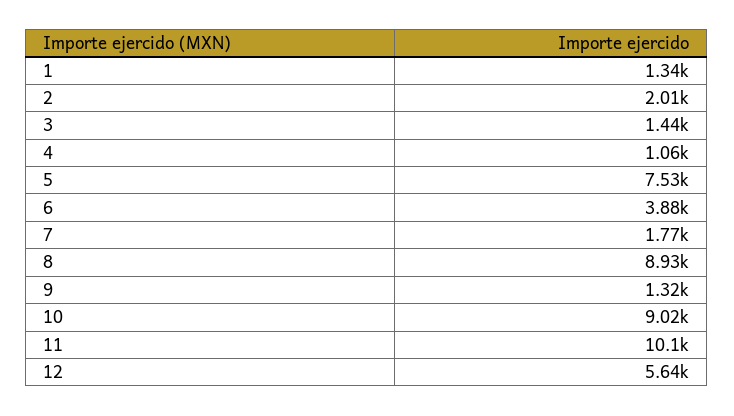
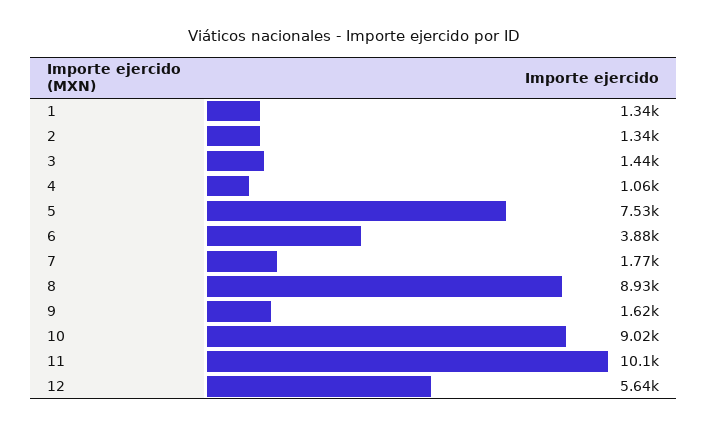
2: 2010 -> 1340
9: 1320 -> 1620

